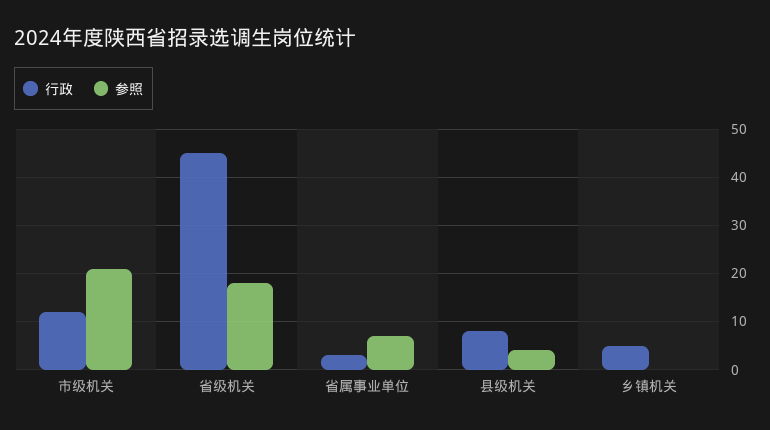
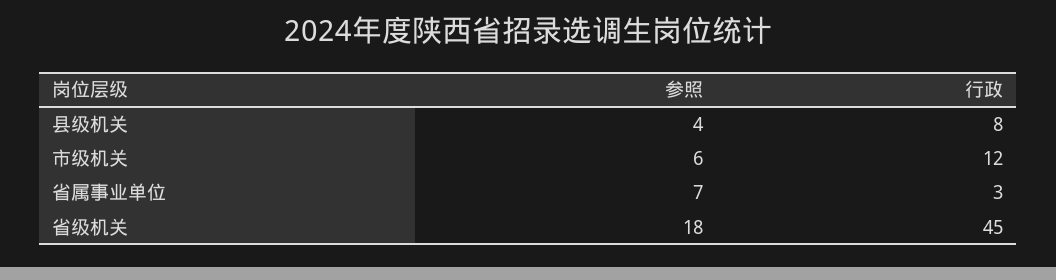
参照, 市级机关: 20 -> 6
行政, 乡镇机关: 5 -> none
参照, 乡镇机关: 0 -> none

